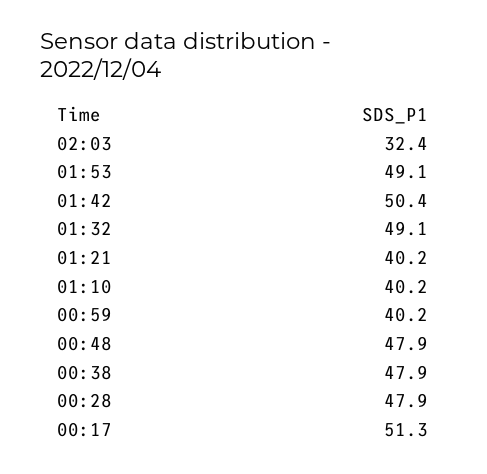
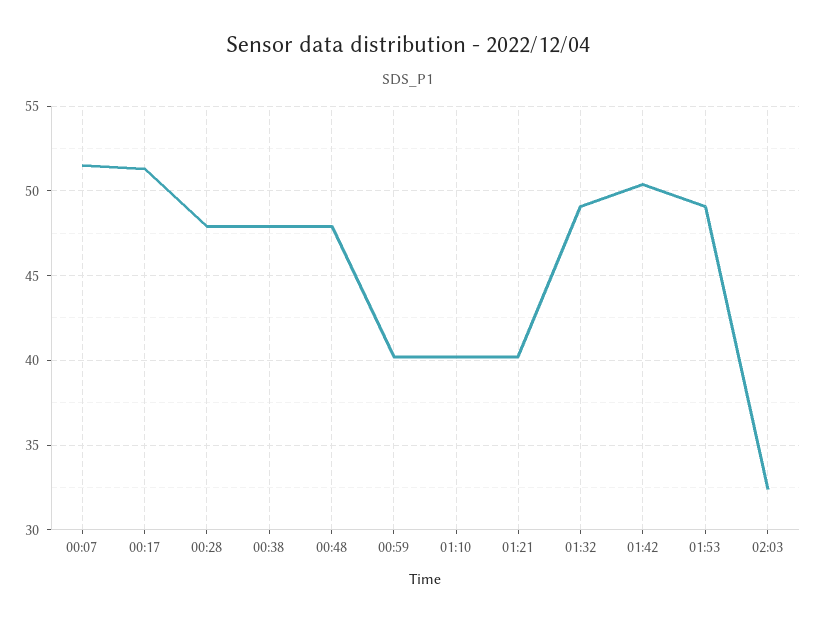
00:07: none -> 51.5

